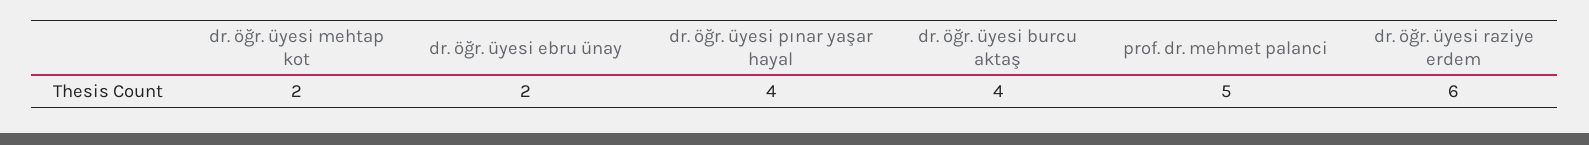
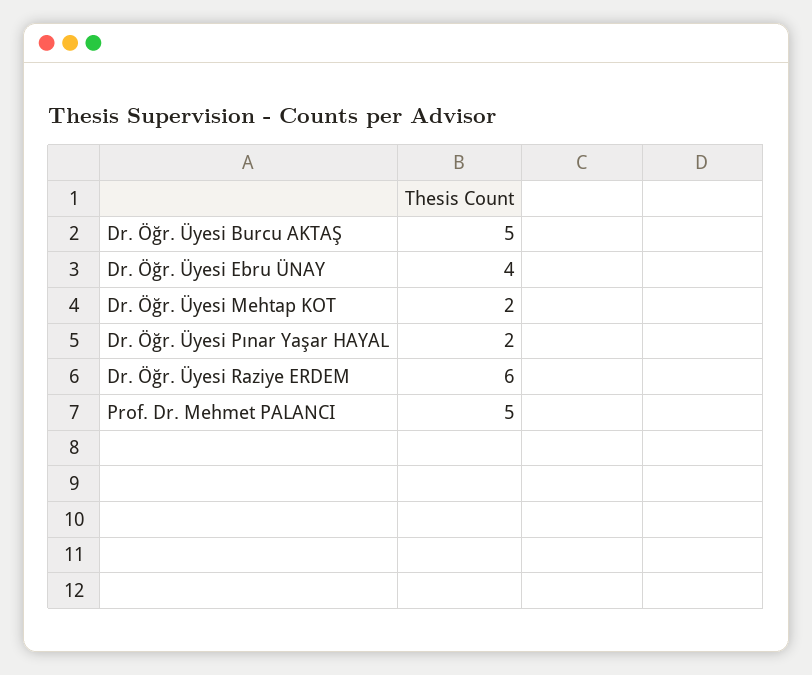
dr. öğr. üyesi ebru ünay: 2 -> 4
dr. öğr. üyesi pınar yaşar hayal: 4 -> 2
dr. öğr. üyesi burcu aktaş: 4 -> 5

